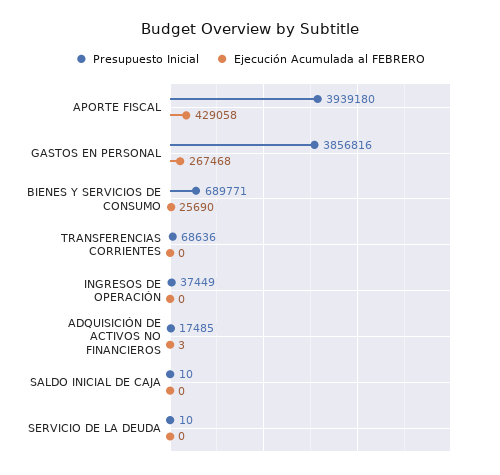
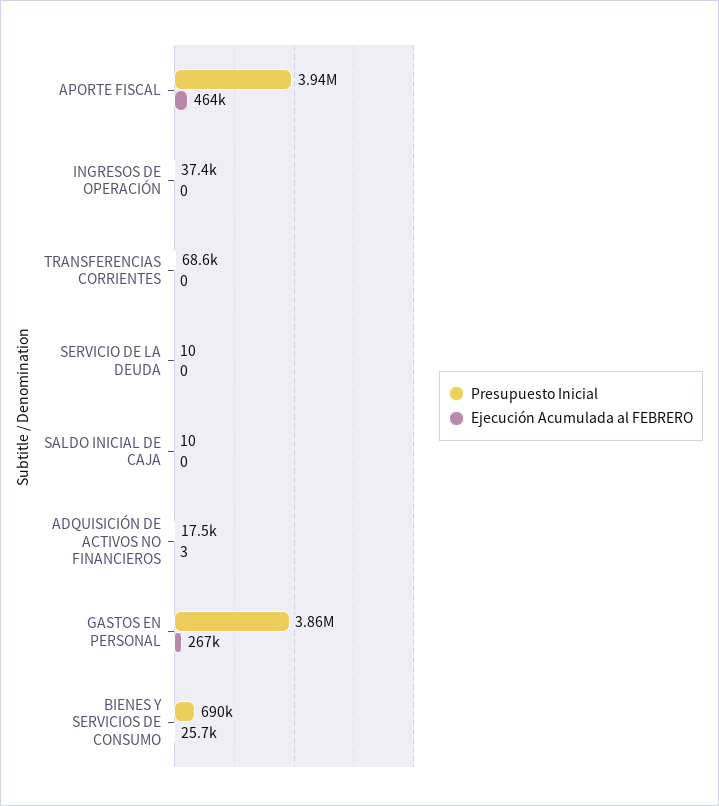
Ejecución Acumulada al FEBRERO, APORTE FISCAL: 429058 -> 464000

